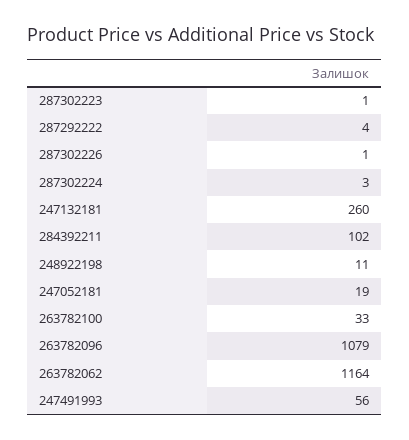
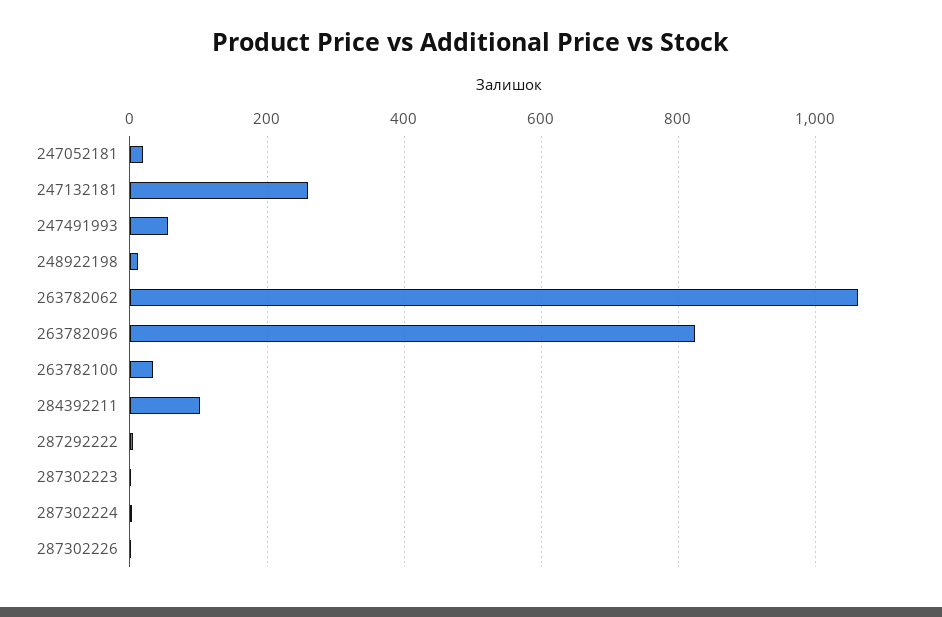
263782096: 1079 -> 820
263782062: 1164 -> 1060

